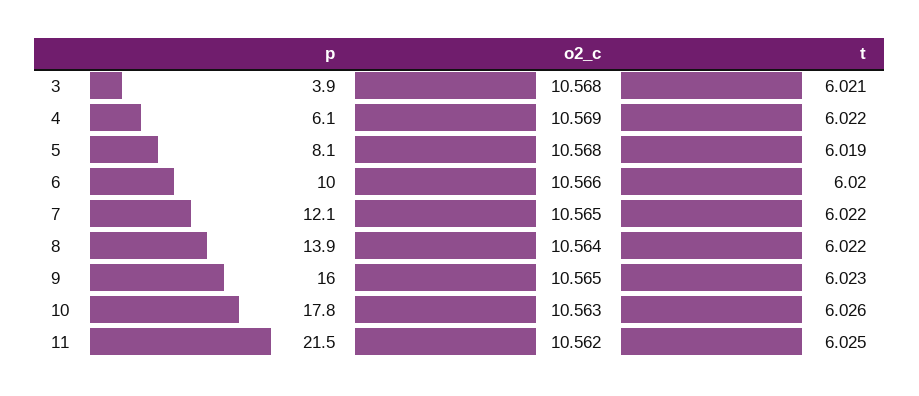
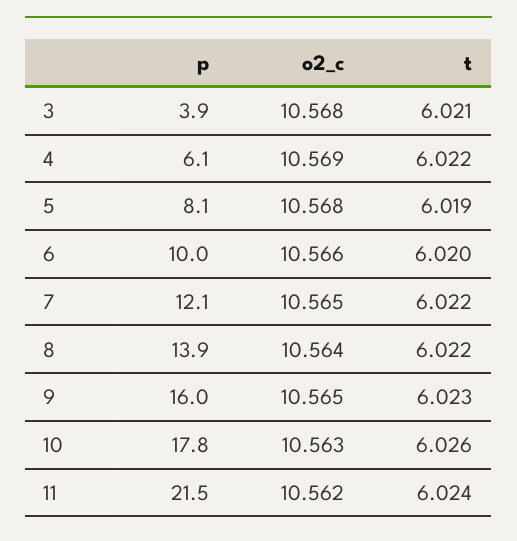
t, 11: 6.025 -> 6.024

